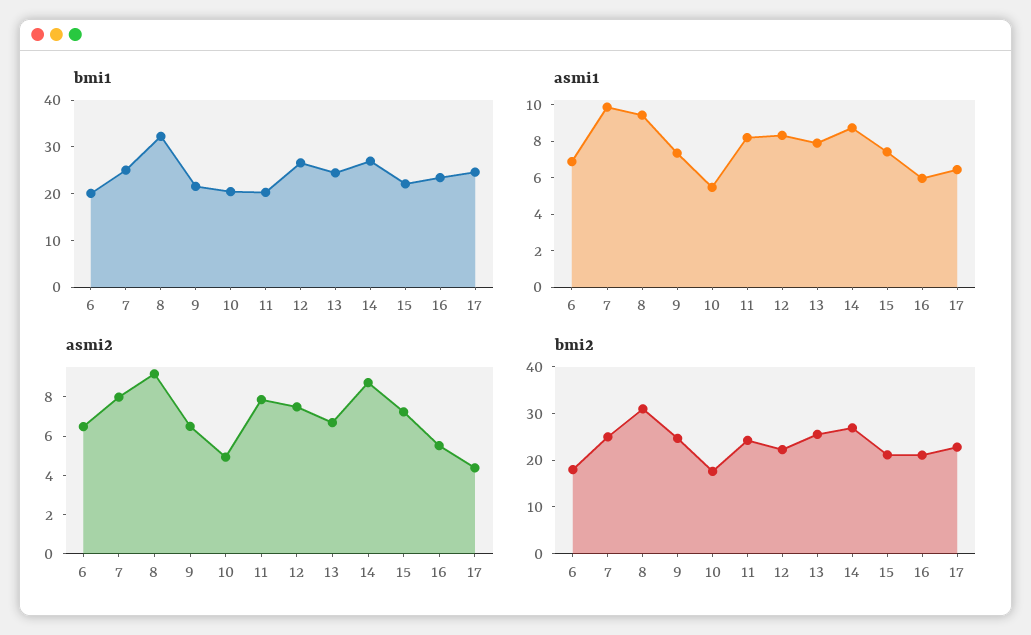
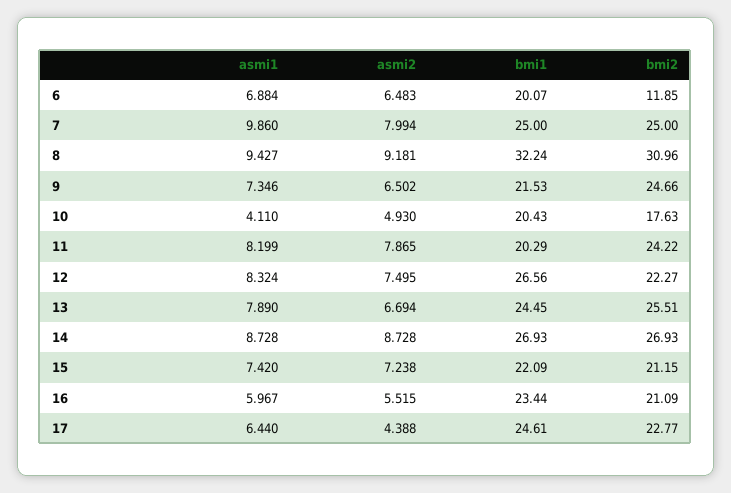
asmi1, 10: 5.5 -> 4.11
bmi2, 6: 18 -> 11.85

